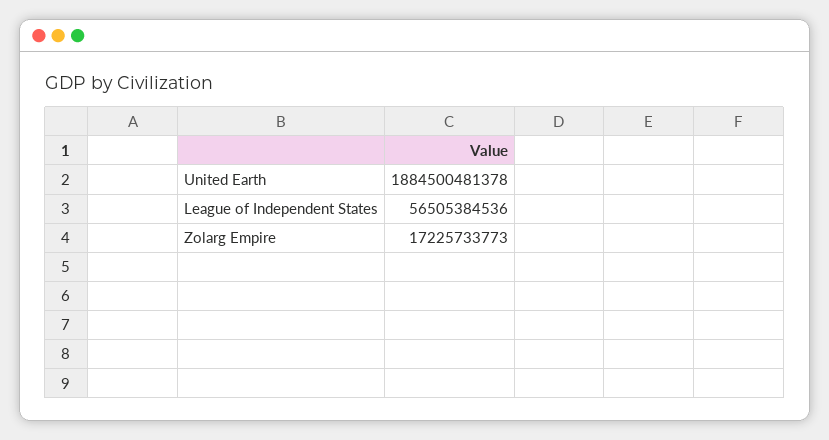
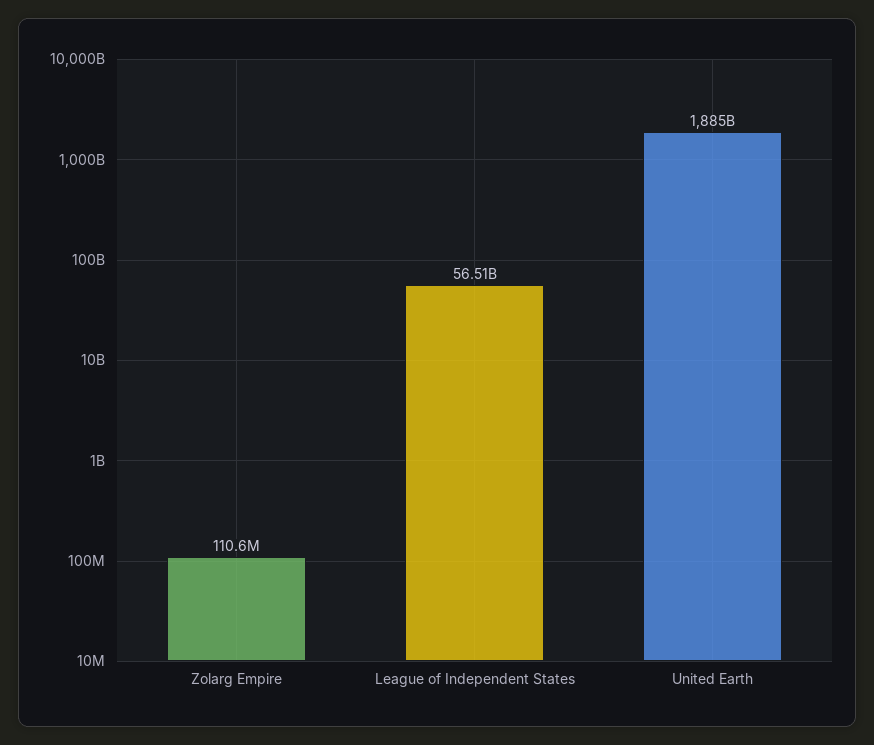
Zolarg Empire: 17225733773 -> 110600000

